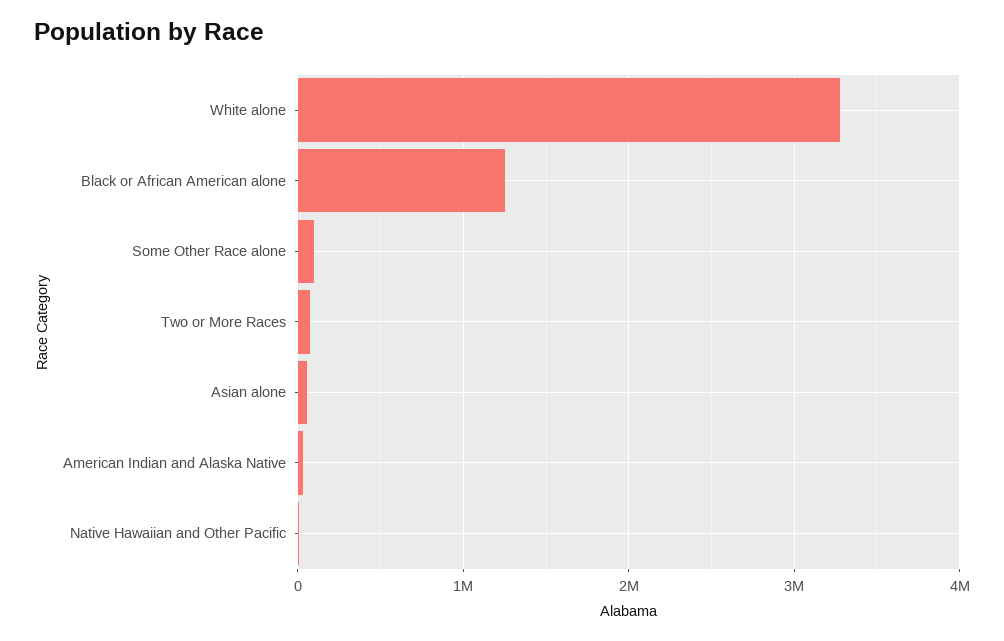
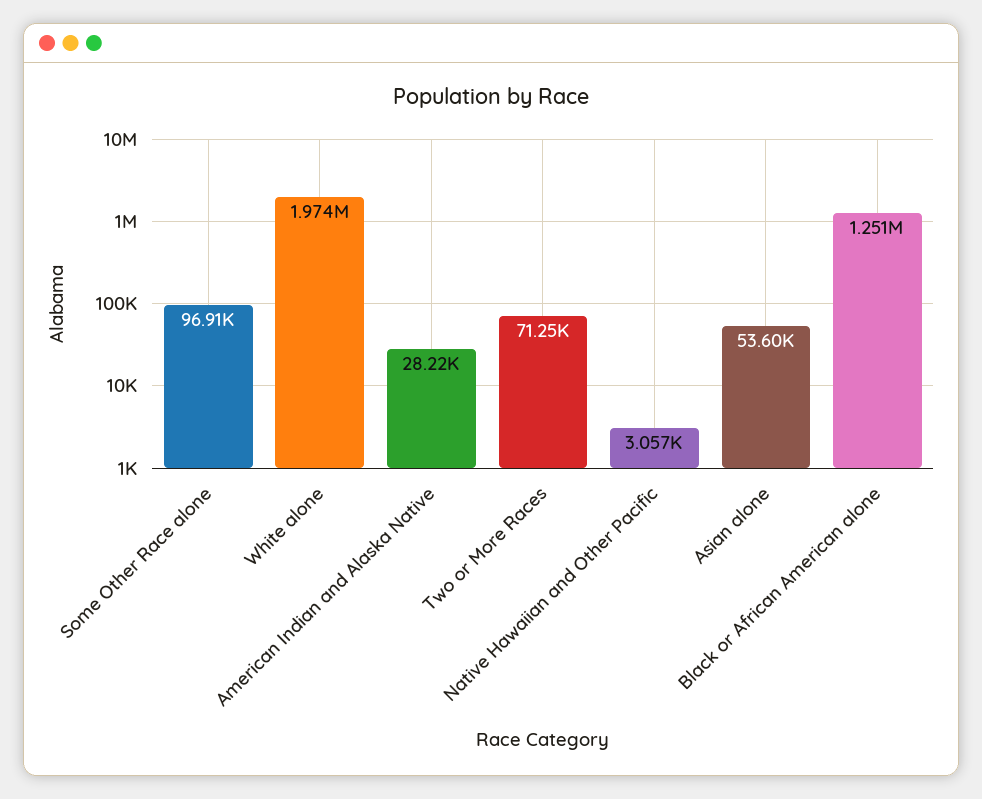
White alone: 3300000 -> 1974000

